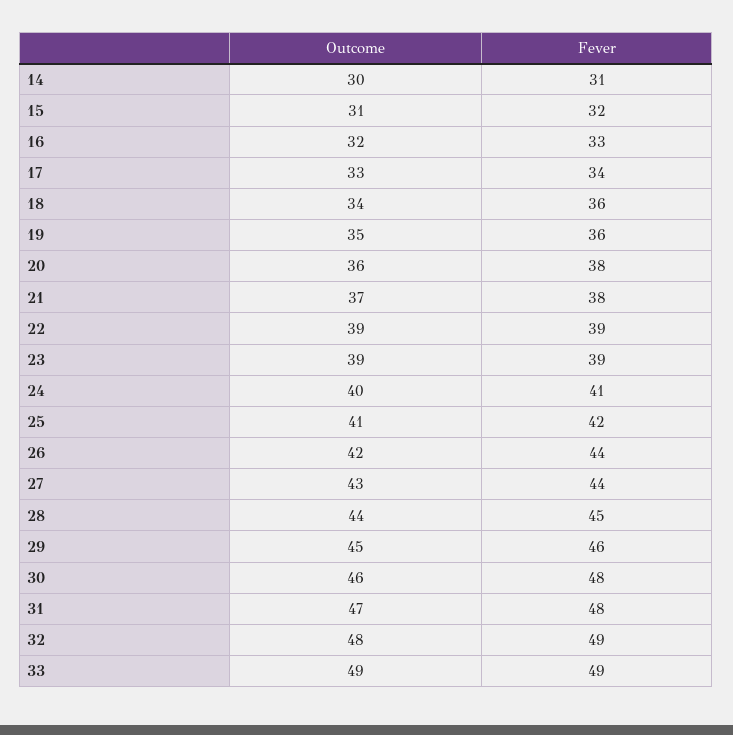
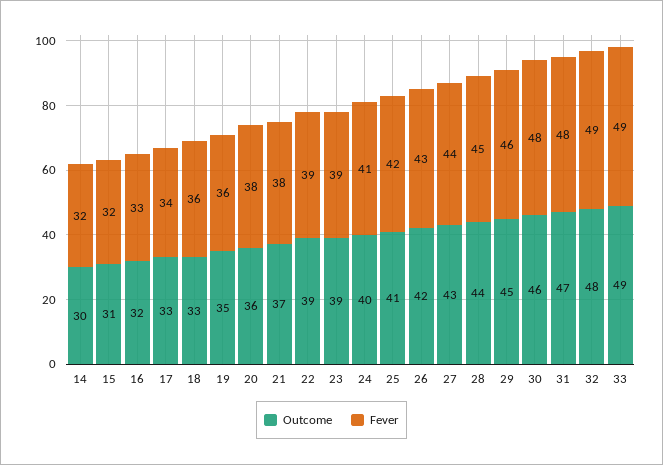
Fever, 14: 31 -> 32
Outcome, 18: 34 -> 33
Fever, 26: 44 -> 43

